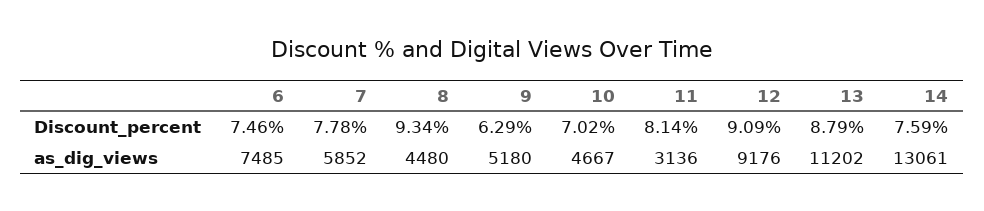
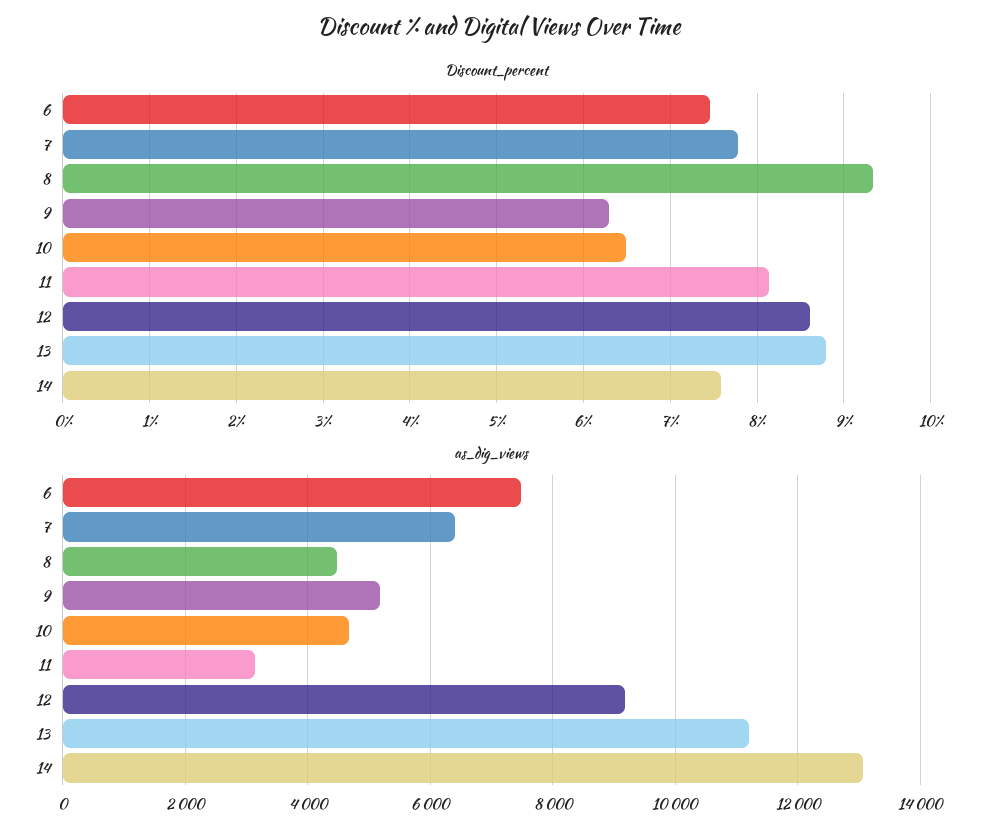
Discount_percent, 10: 7.02 -> 6.5
Discount_percent, 12: 9.09 -> 8.6
as_dig_views, 7: 5852 -> 6400

